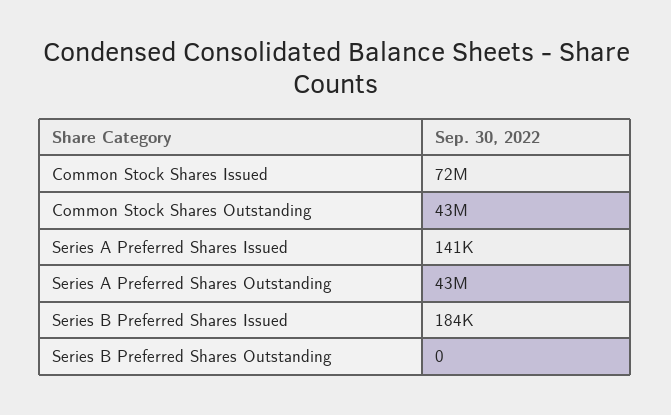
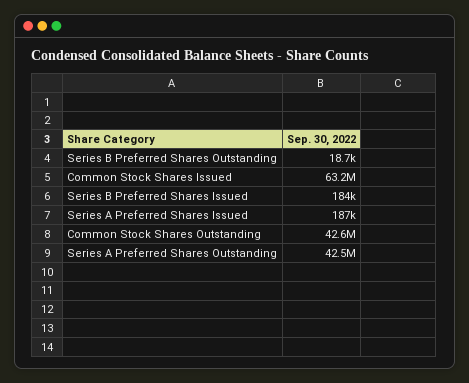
Common Stock Shares Issued: 72000000 -> 63200000
Series A Preferred Shares Issued: 141000 -> 187000
Series B Preferred Shares Outstanding: 0 -> 18700

